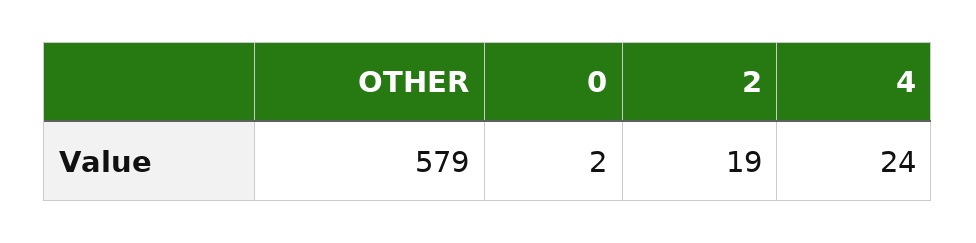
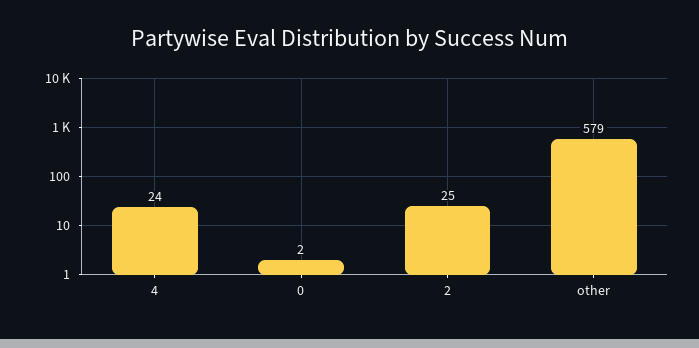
2: 19 -> 25

